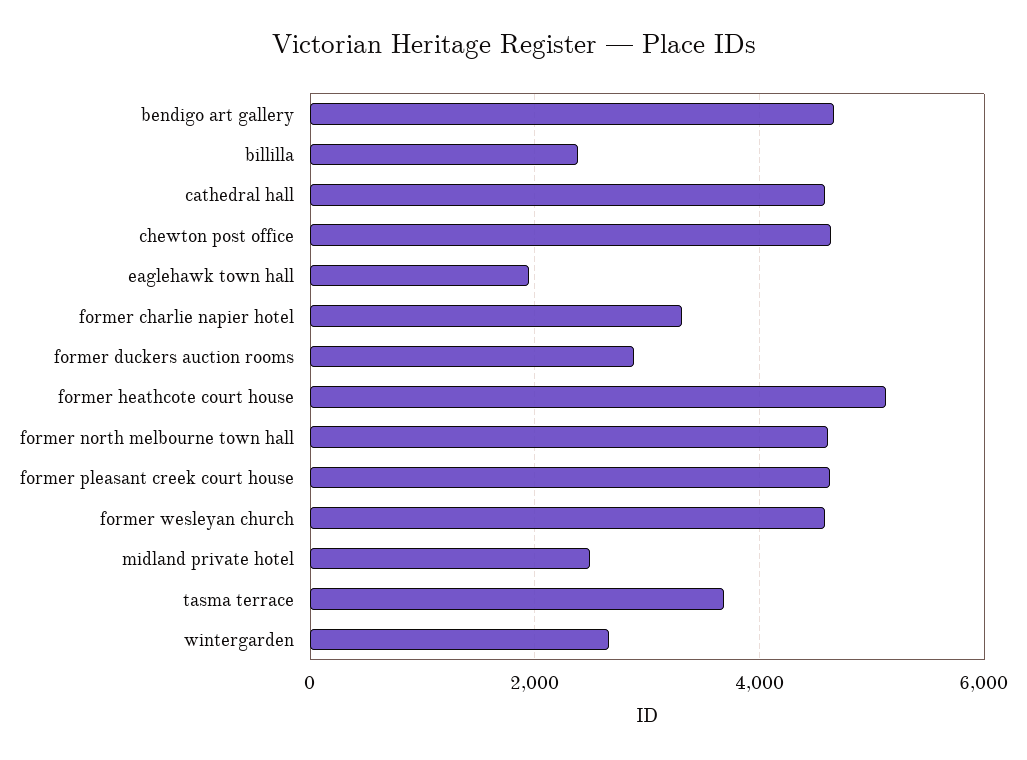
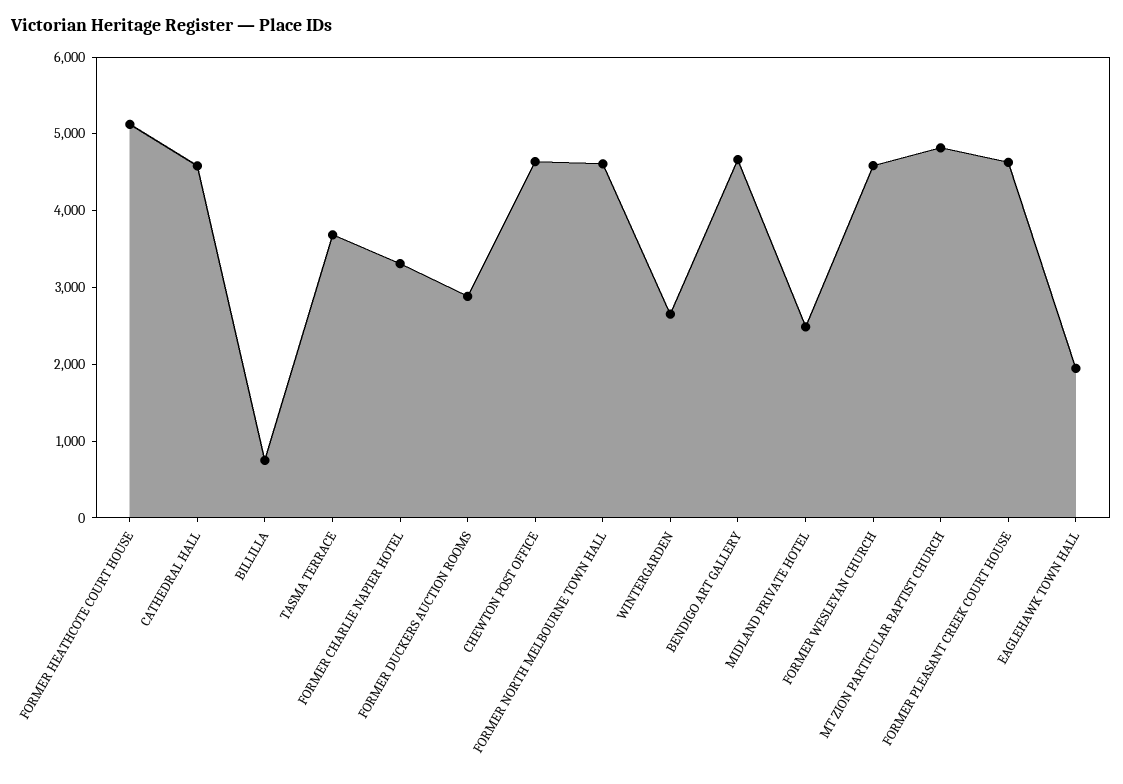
billilla: 2400 -> 800
MT ZION PARTICULAR BAPTIST CHURCH: none -> 4800

